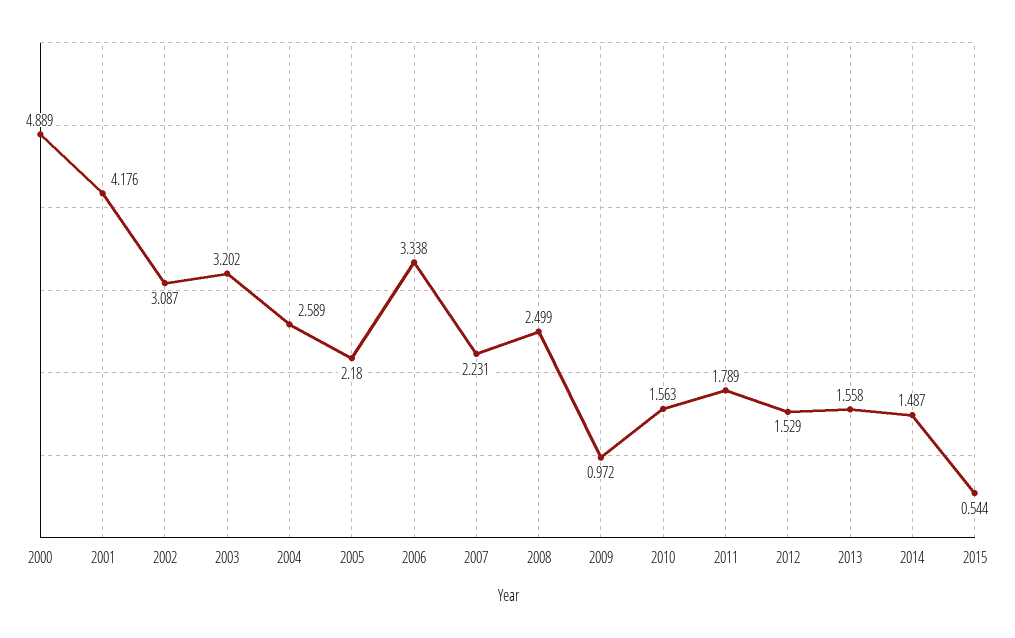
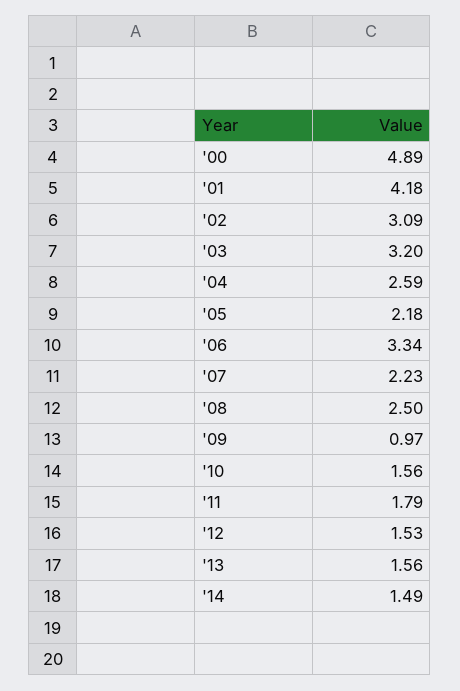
2015: 0.544 -> none

